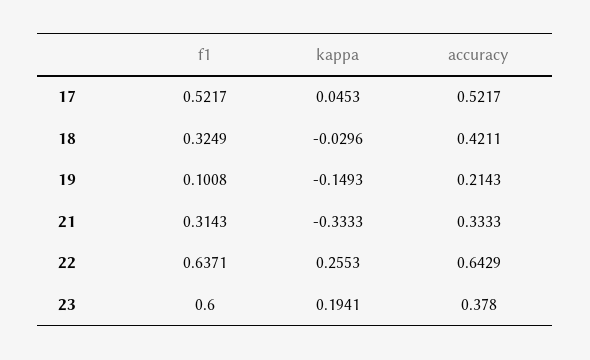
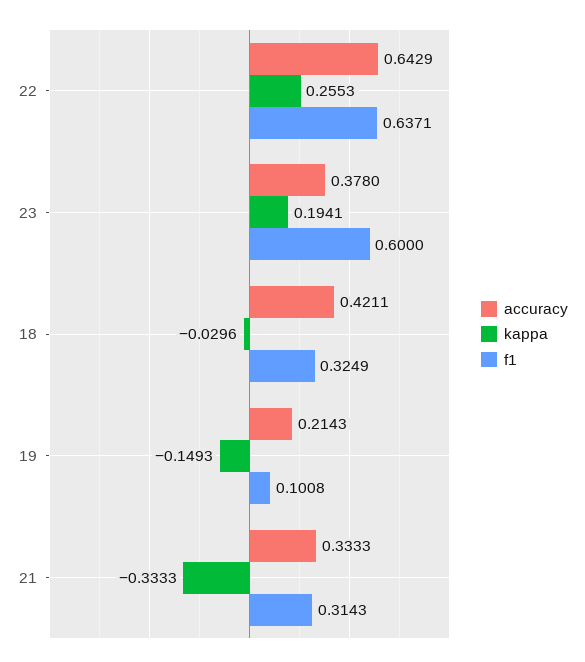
f1, 17: 0.5217 -> none
kappa, 17: 0.0453 -> none
accuracy, 17: 0.5217 -> none

